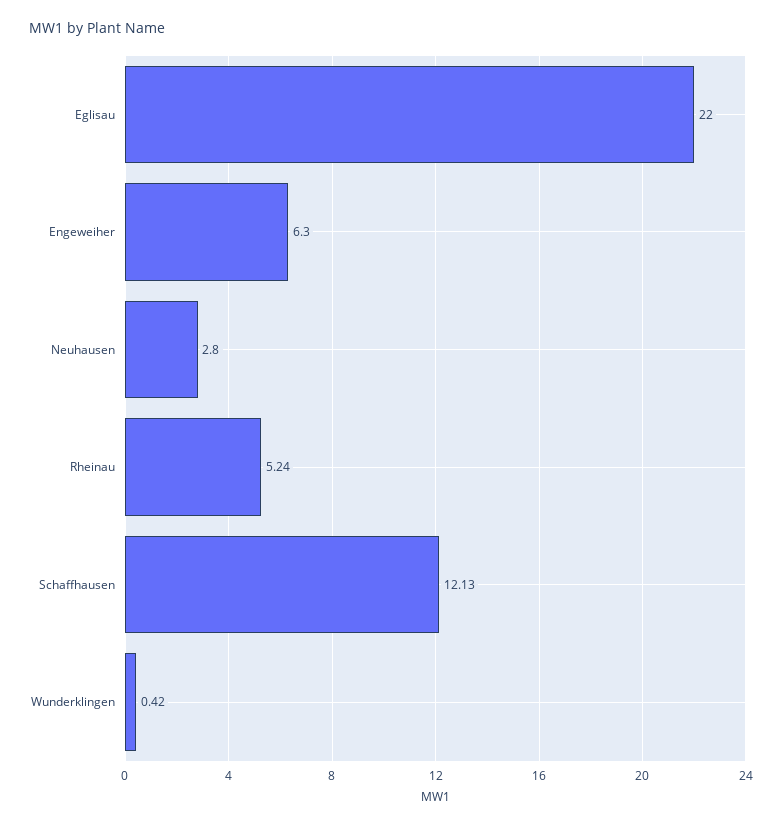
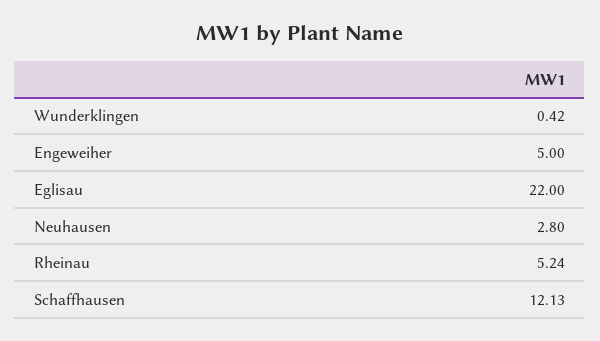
Engeweiher: 6.3 -> 5

